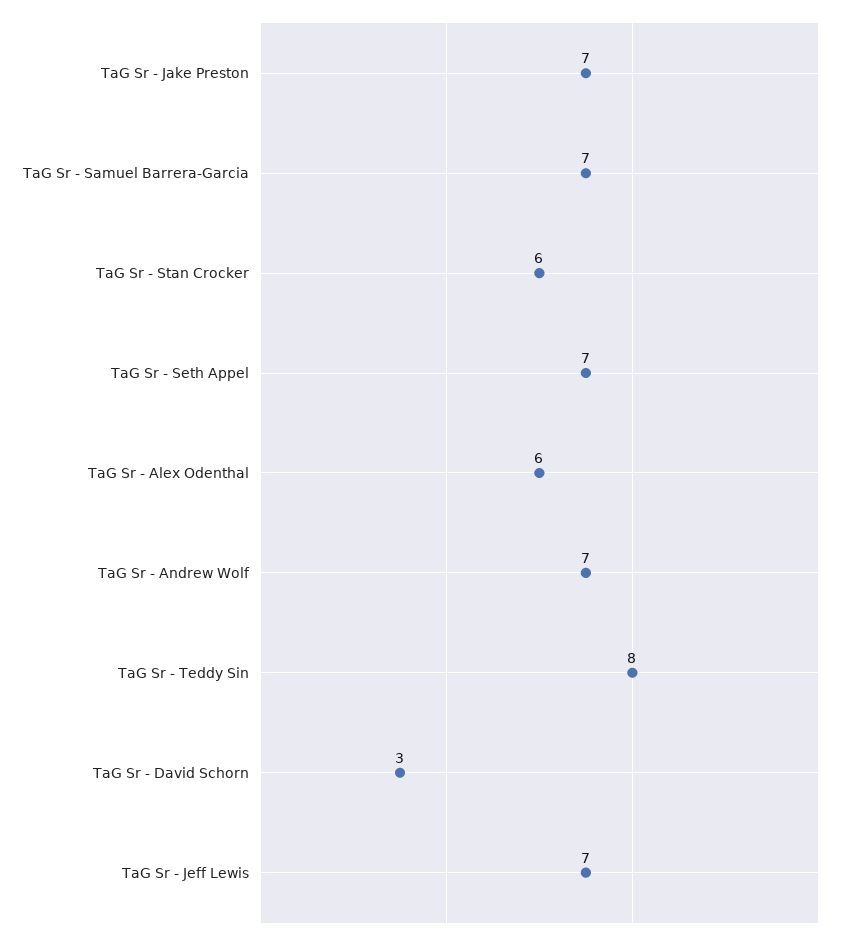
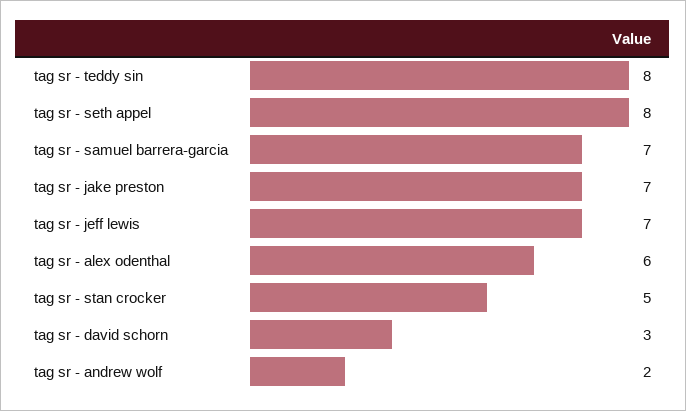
TaG Sr - Stan Crocker: 6 -> 5
TaG Sr - Seth Appel: 7 -> 8
TaG Sr - Andrew Wolf: 7 -> 2

